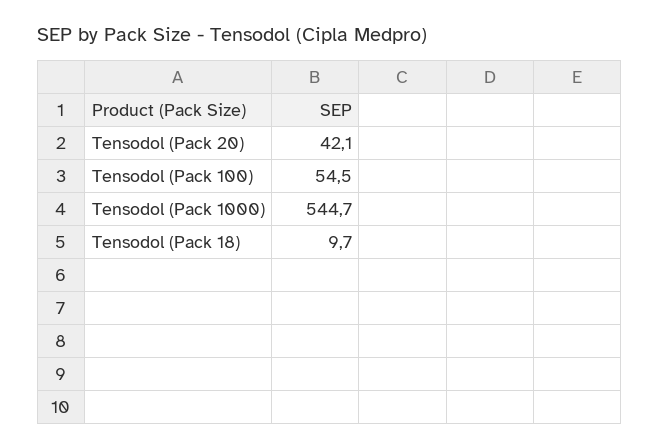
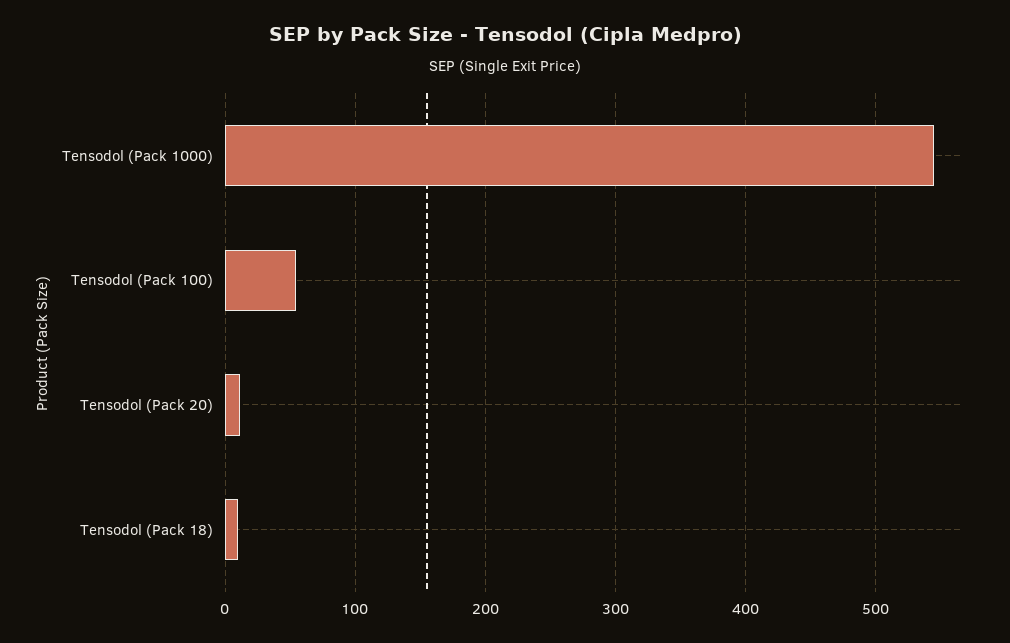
Tensodol (Pack 20): 42.1 -> 10

